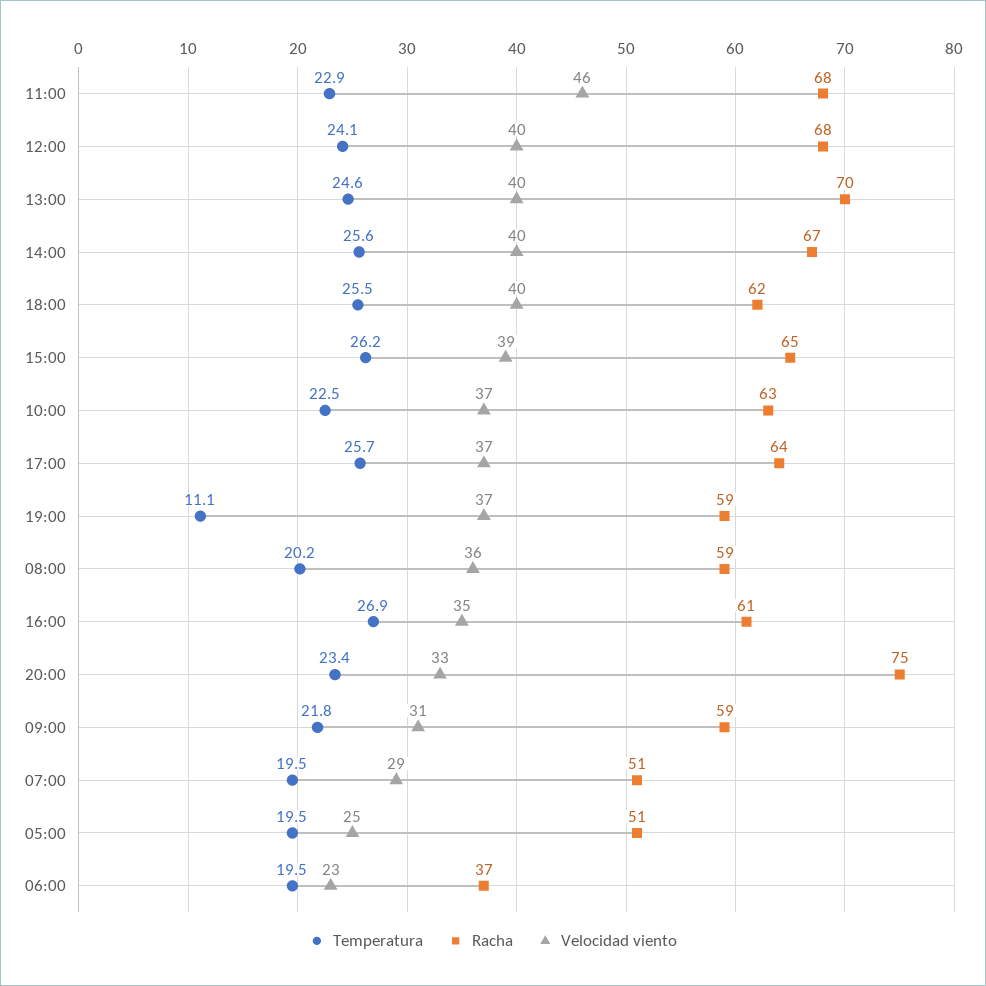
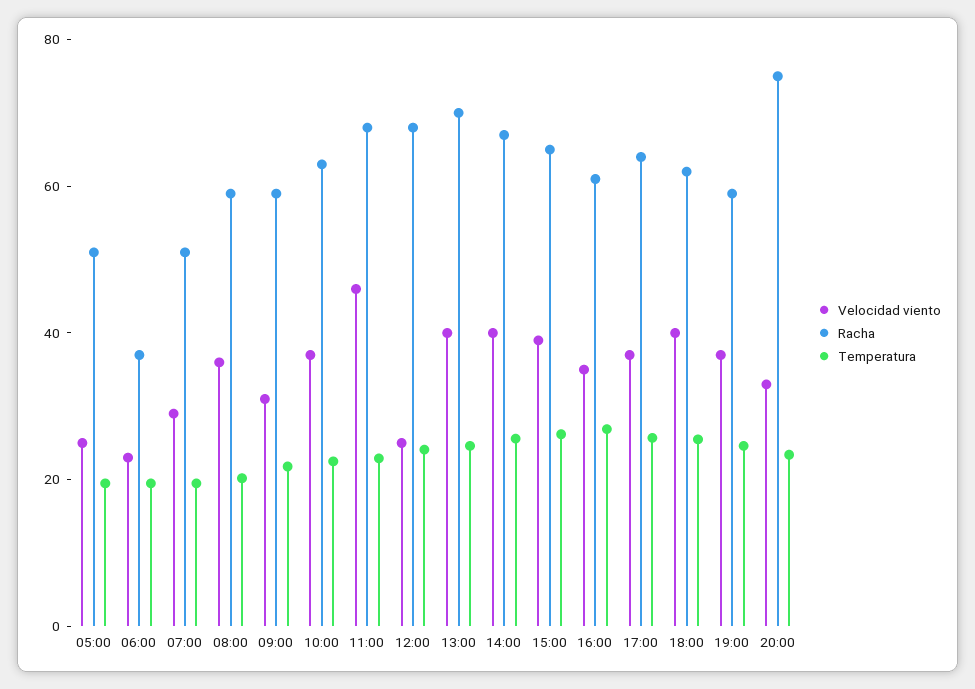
Velocidad viento, 12:00: 40 -> 25
Temperatura, 19:00: 11.1 -> 25

